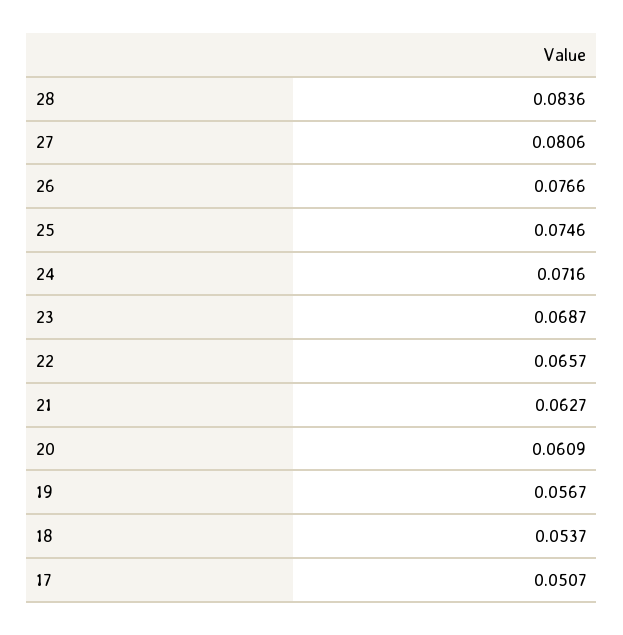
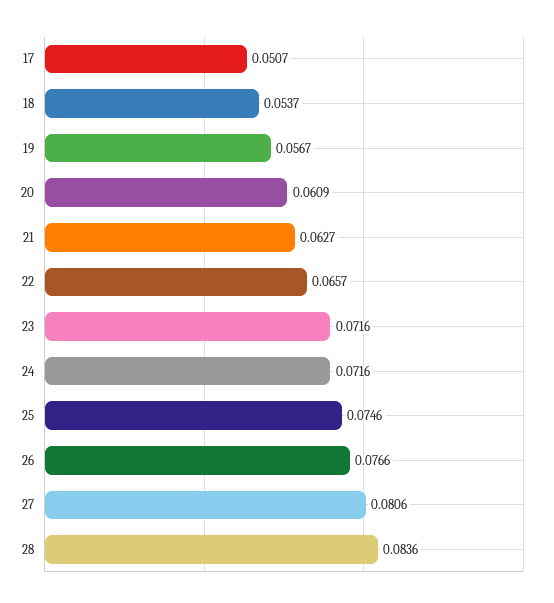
23: 0.0687 -> 0.0716

